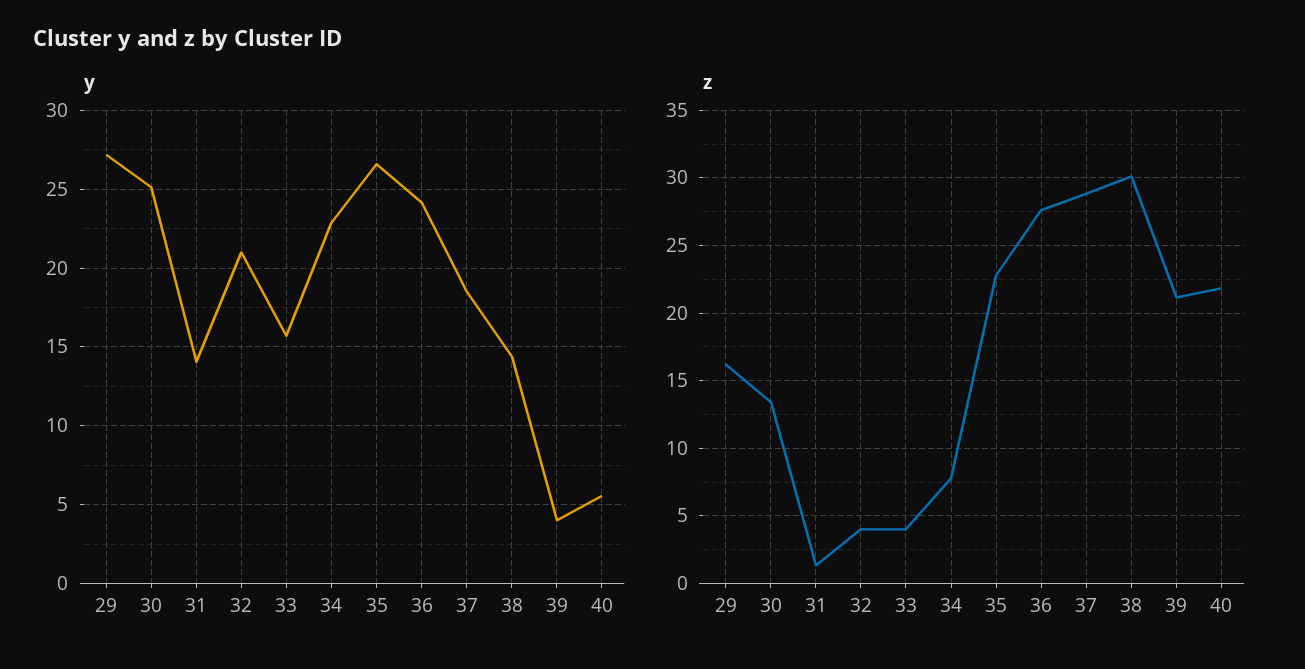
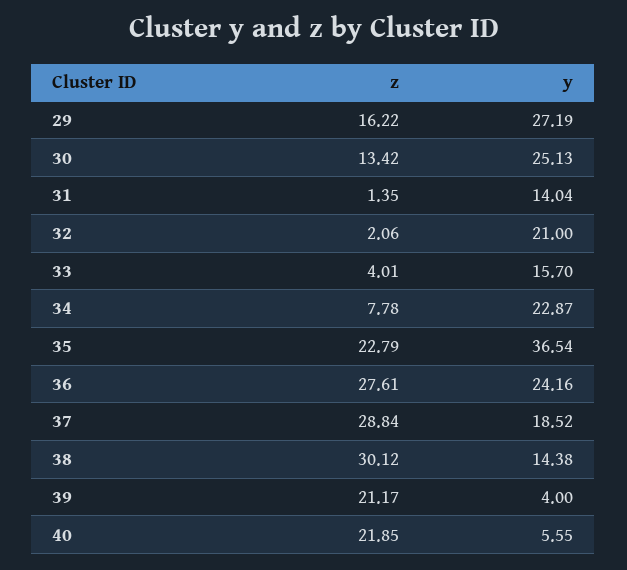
y, 35: 26.5 -> 36.54
z, 32: 4 -> 2.06

